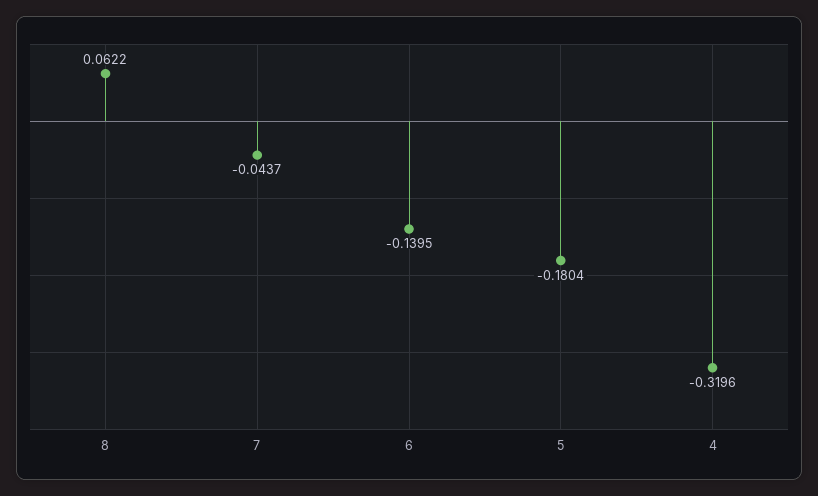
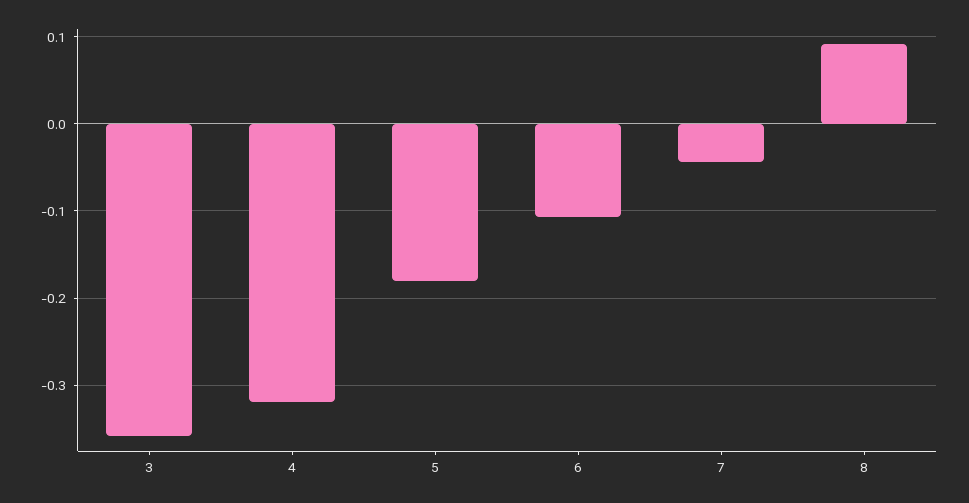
8: 0.0622 -> 0.09
6: -0.1395 -> -0.11
3: none -> -0.36

